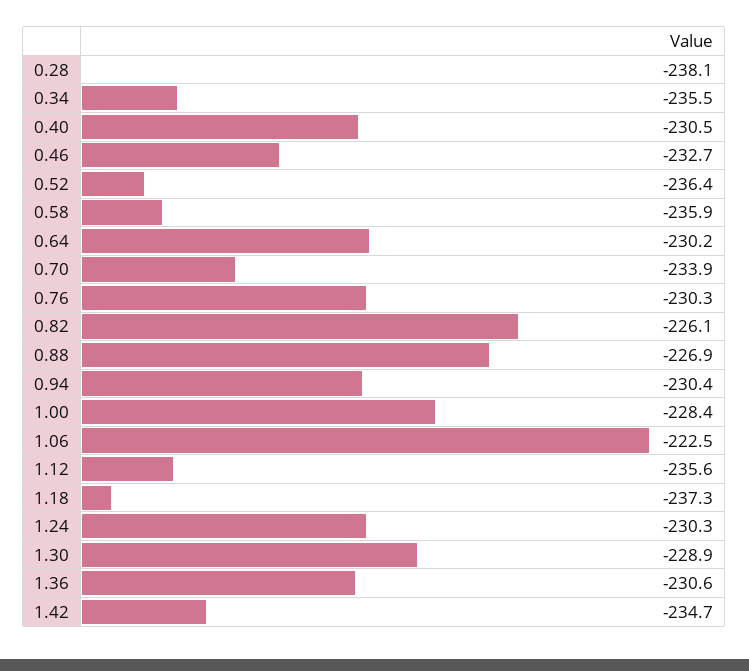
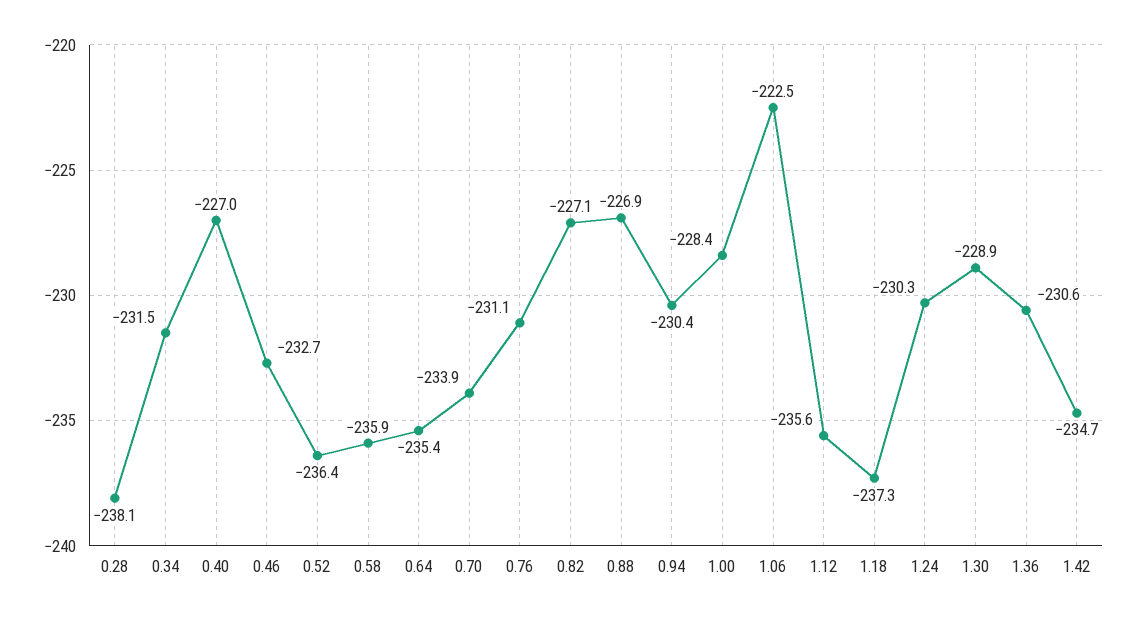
0.34: -235.5 -> -231.5
0.40: -230.5 -> -227
0.64: -230.2 -> -235.4
0.76: -230.3 -> -231.1
0.82: -226.1 -> -227.1

